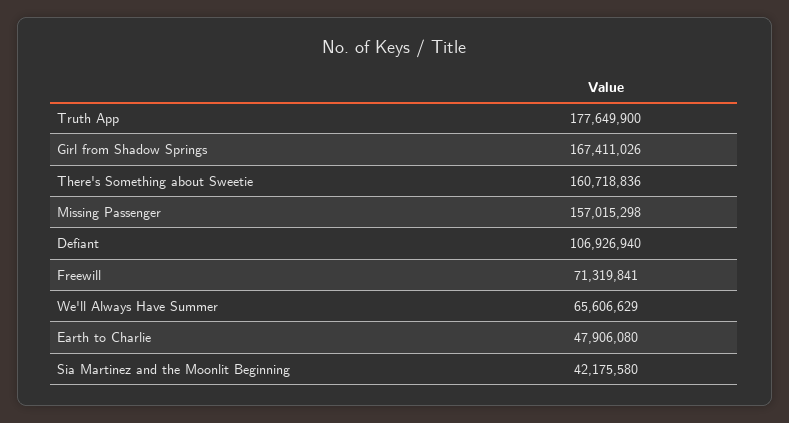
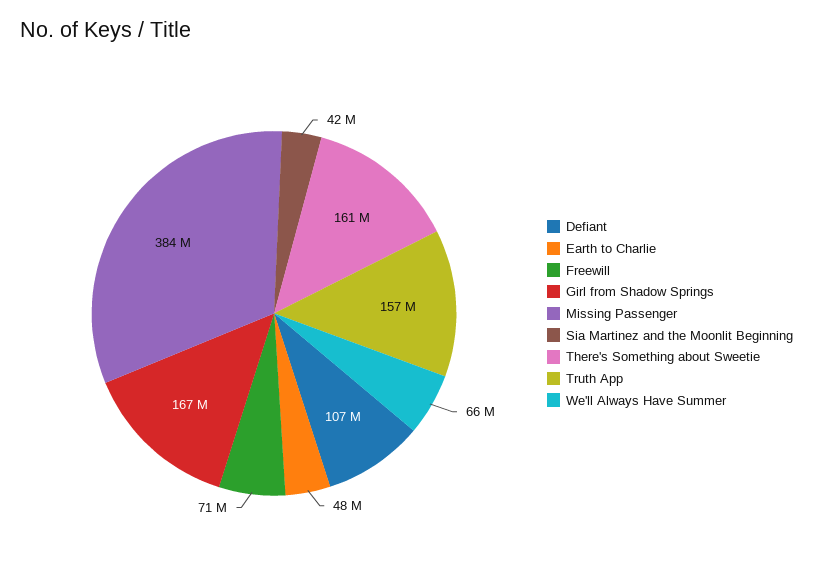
Truth App: 177649900 -> 157000000
Missing Passenger: 157015298 -> 384000000

